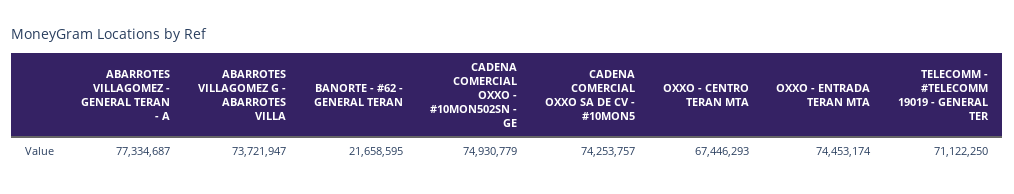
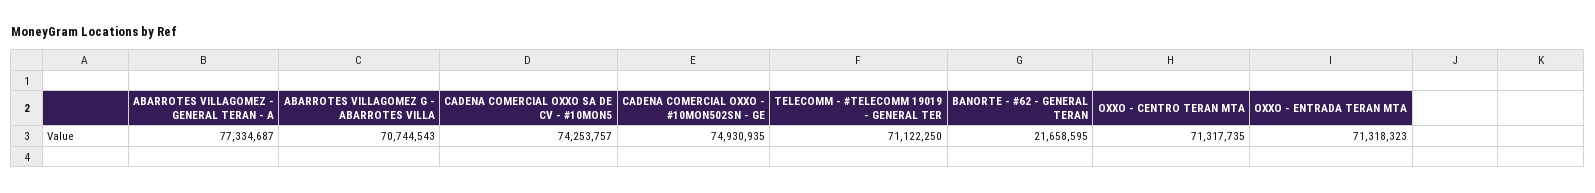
ABARROTES VILLAGOMEZ G - ABARROTES VILLA: 73721947 -> 70744543
CADENA COMERCIAL OXXO - #10MON502SN - GE: 74930779 -> 74930935
OXXO - CENTRO TERAN MTA: 67446293 -> 71317735
OXXO - ENTRADA TERAN MTA: 74453174 -> 71318323

